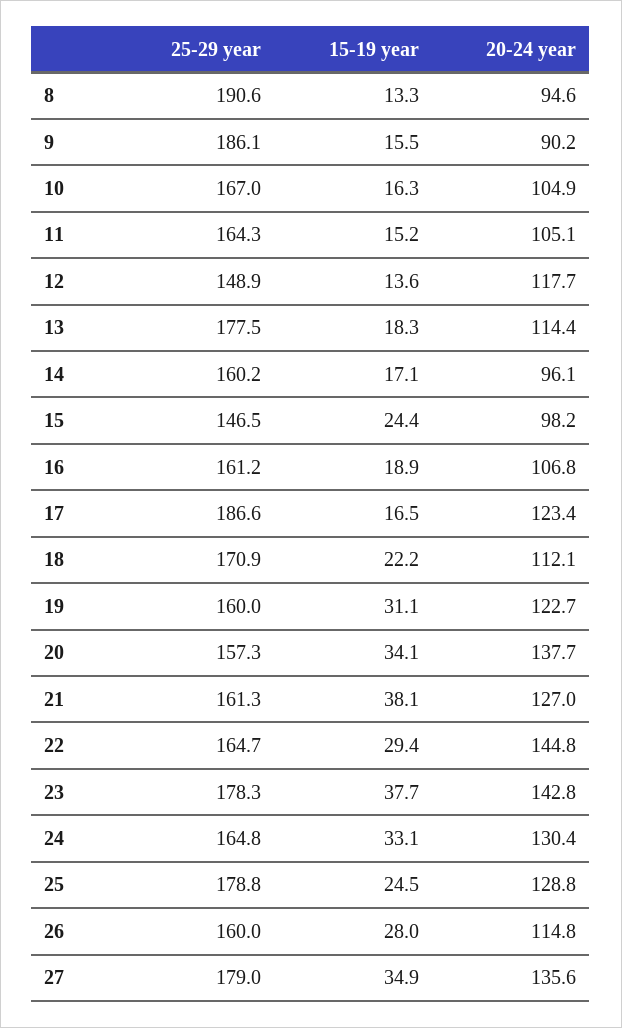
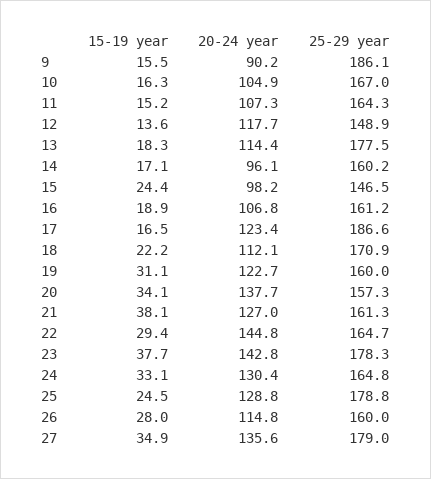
25-29 year, 8: 190.6 -> none
15-19 year, 8: 13.3 -> none
20-24 year, 8: 94.6 -> none
20-24 year, 11: 105.1 -> 107.3

